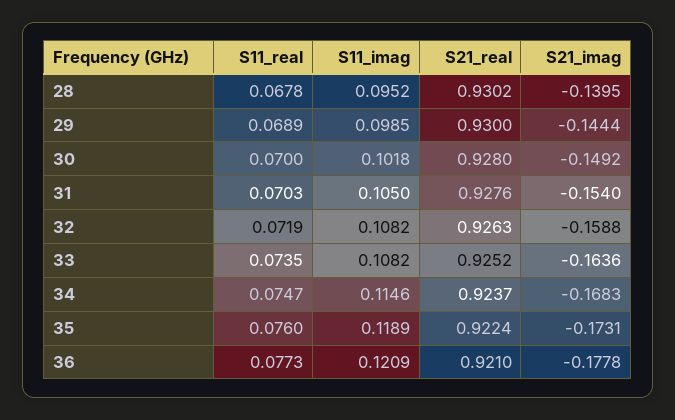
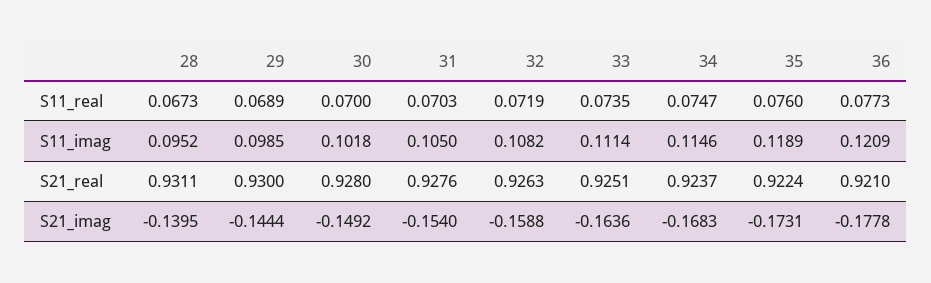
S11_real, 28: 0.0678 -> 0.0673
S21_real, 28: 0.9302 -> 0.9311
S11_imag, 33: 0.1082 -> 0.1114
S21_real, 33: 0.9252 -> 0.9251

